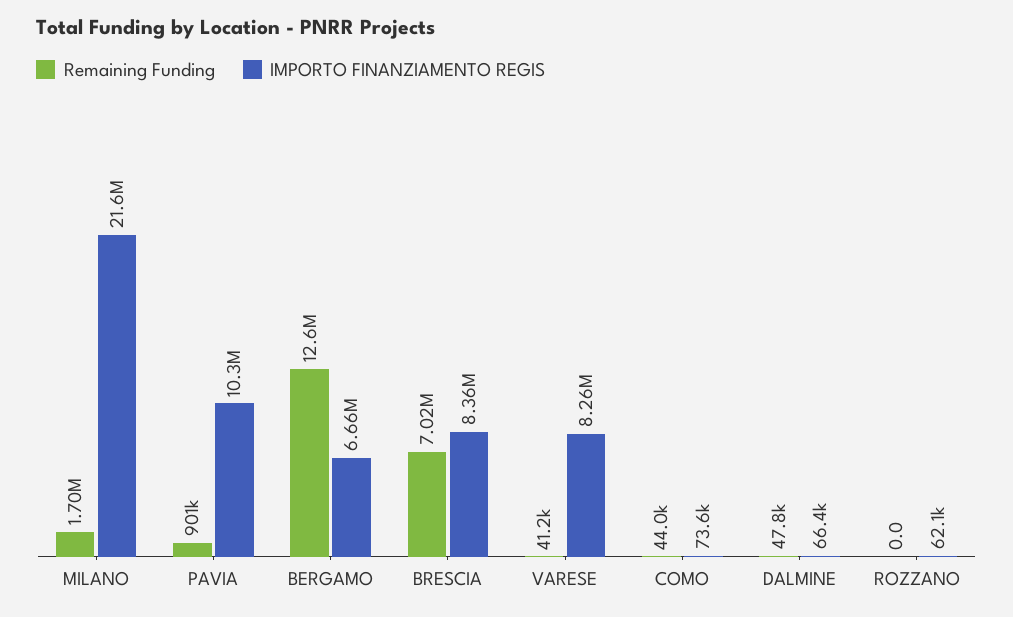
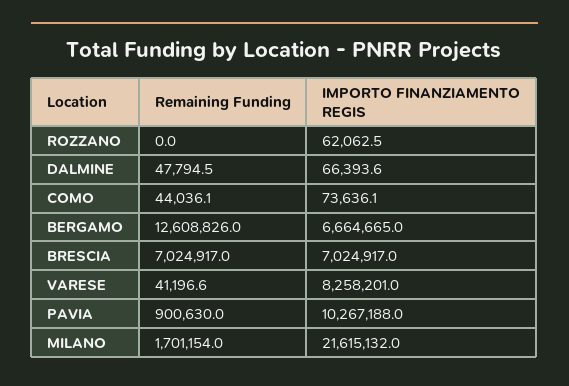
IMPORTO FINANZIAMENTO REGIS, BRESCIA: 8360000 -> 7024917

